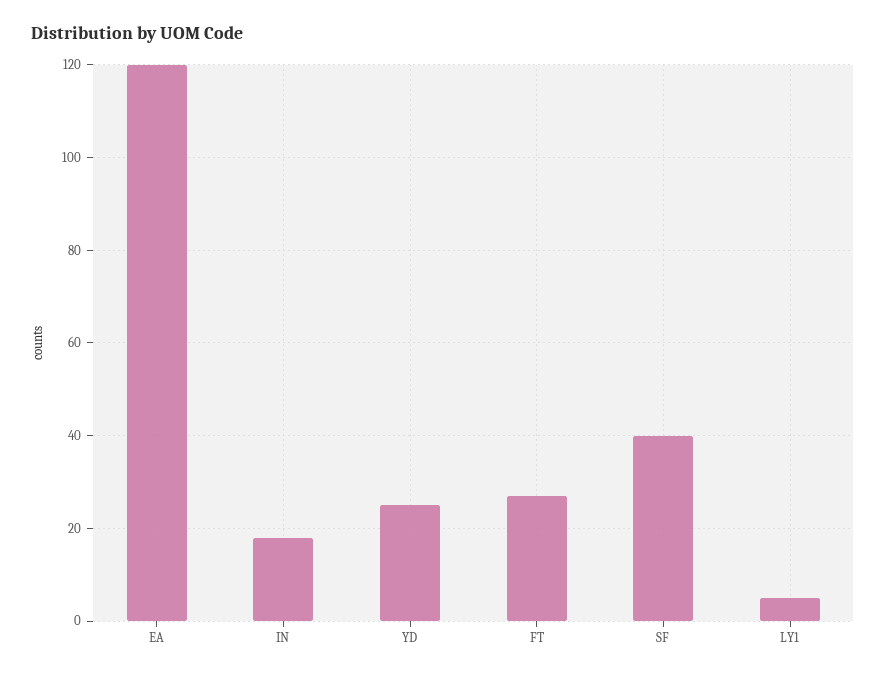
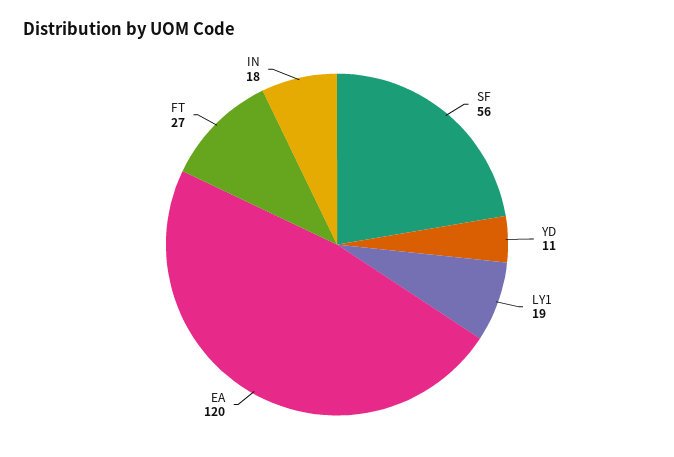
YD: 25 -> 11
SF: 40 -> 56
LY1: 5 -> 19

